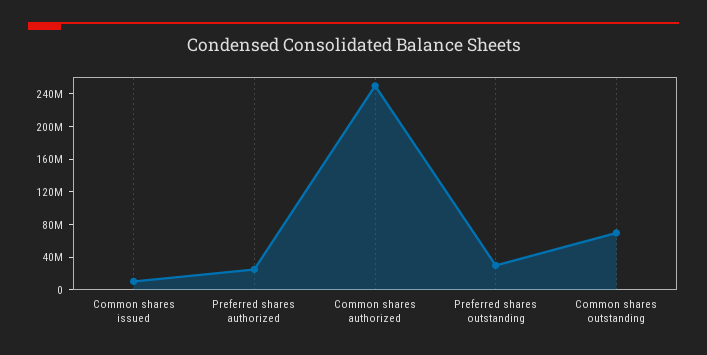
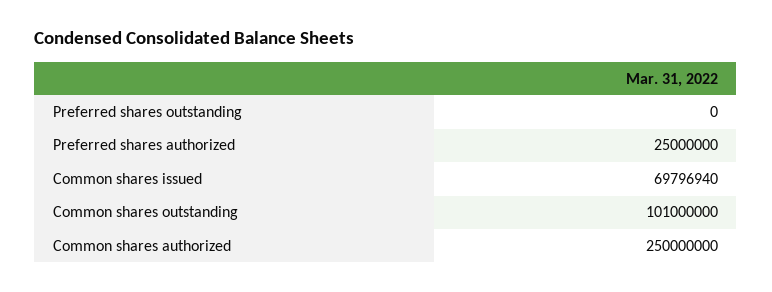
Common shares issued: 10000000 -> 69796940
Preferred shares outstanding: 30000000 -> 0
Common shares outstanding: 70000000 -> 101000000

